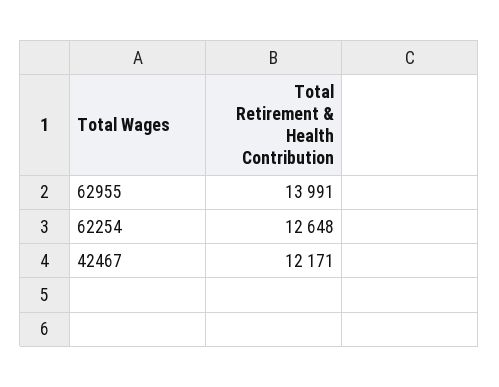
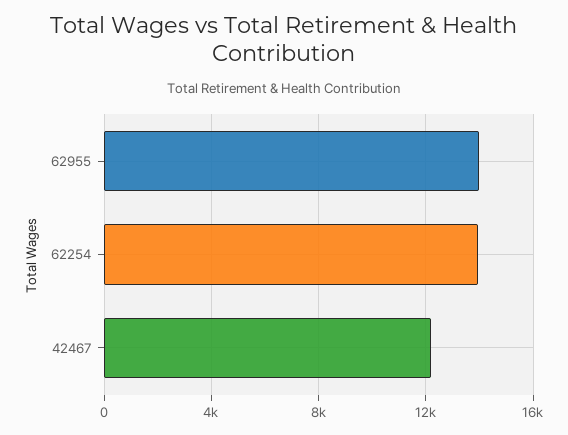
62254: 12648 -> 14000

